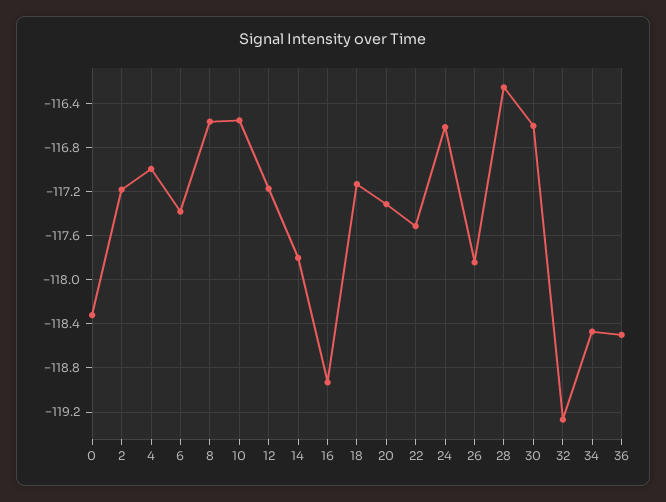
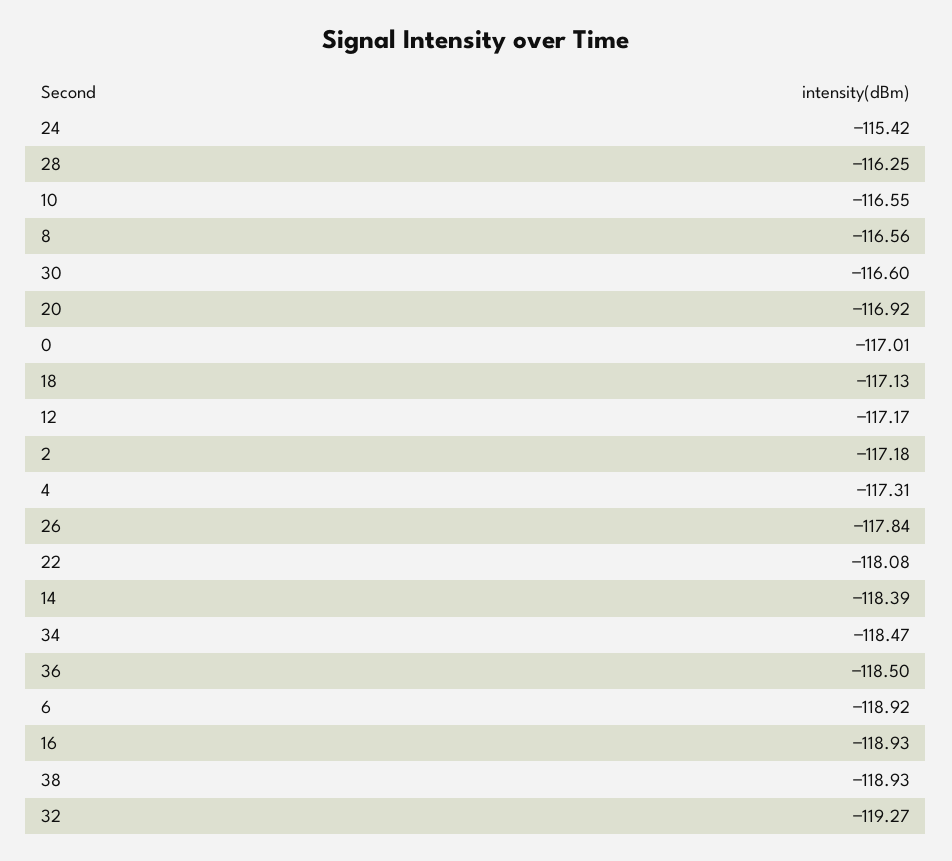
0: -118.3 -> -117.01
4: -117 -> -117.31
6: -117.4 -> -118.92
14: -117.8 -> -118.39
20: -117.3 -> -116.92
22: -117.5 -> -118.08
24: -116.6 -> -115.42
38: none -> -118.93

